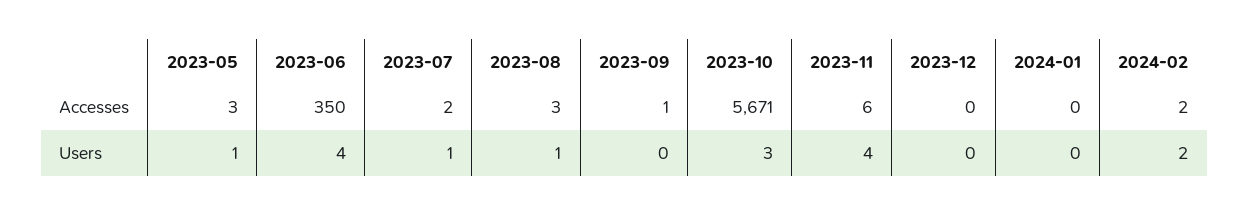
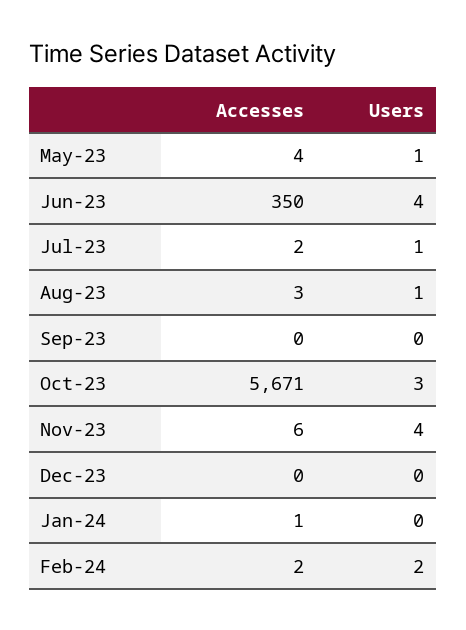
2023-05, Accesses: 3 -> 4
2023-09, Accesses: 1 -> 0
2024-01, Accesses: 0 -> 1

